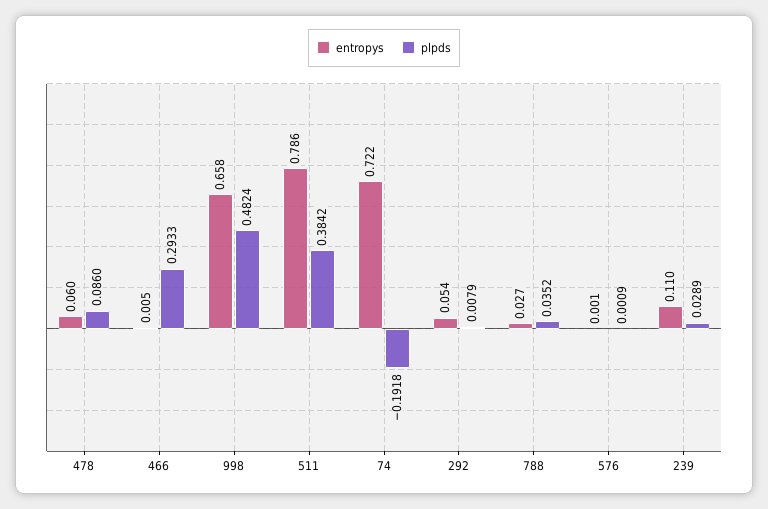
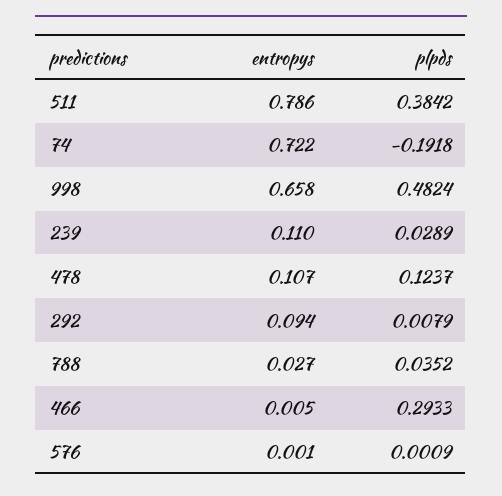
entropys, 478: 0.06 -> 0.107
plpds, 478: 0.086 -> 0.1237
entropys, 292: 0.054 -> 0.094

